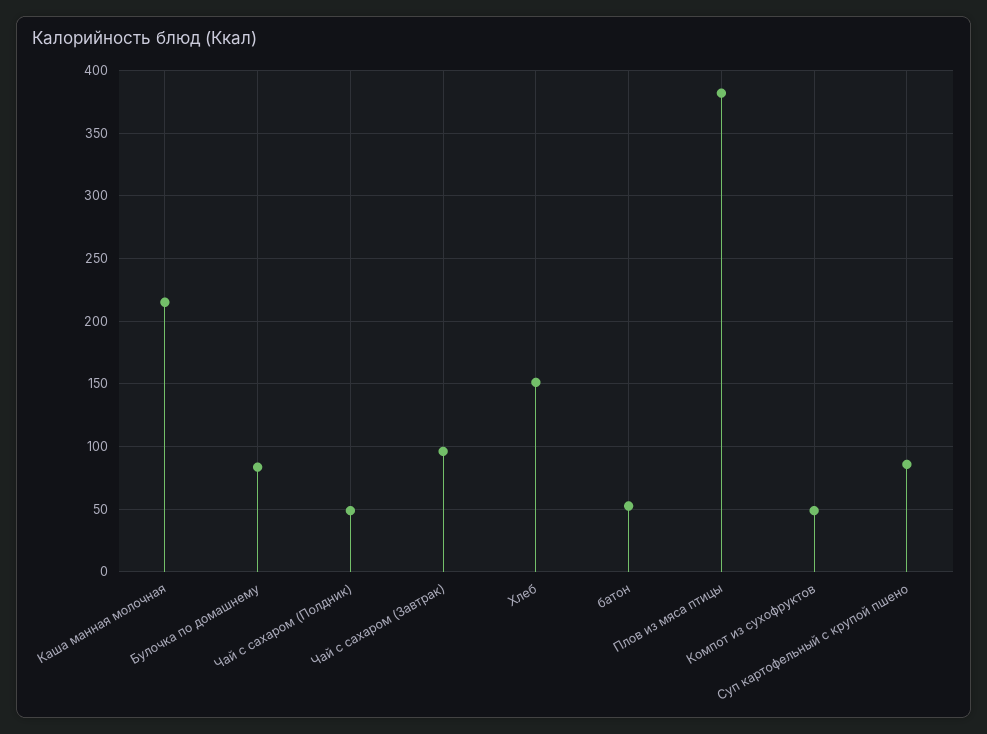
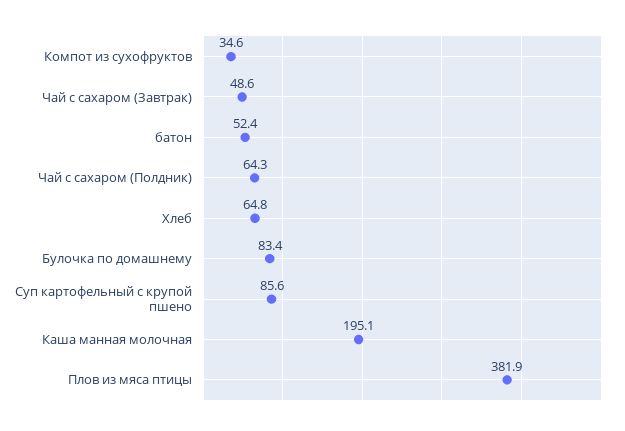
Каша манная молочная: 215 -> 195.1
Чай с сахаром (Полдник): 50 -> 64.3
Чай с сахаром (Завтрак): 95 -> 48.6
Хлеб: 150 -> 64.8
Компот из сухофруктов: 50 -> 34.6

